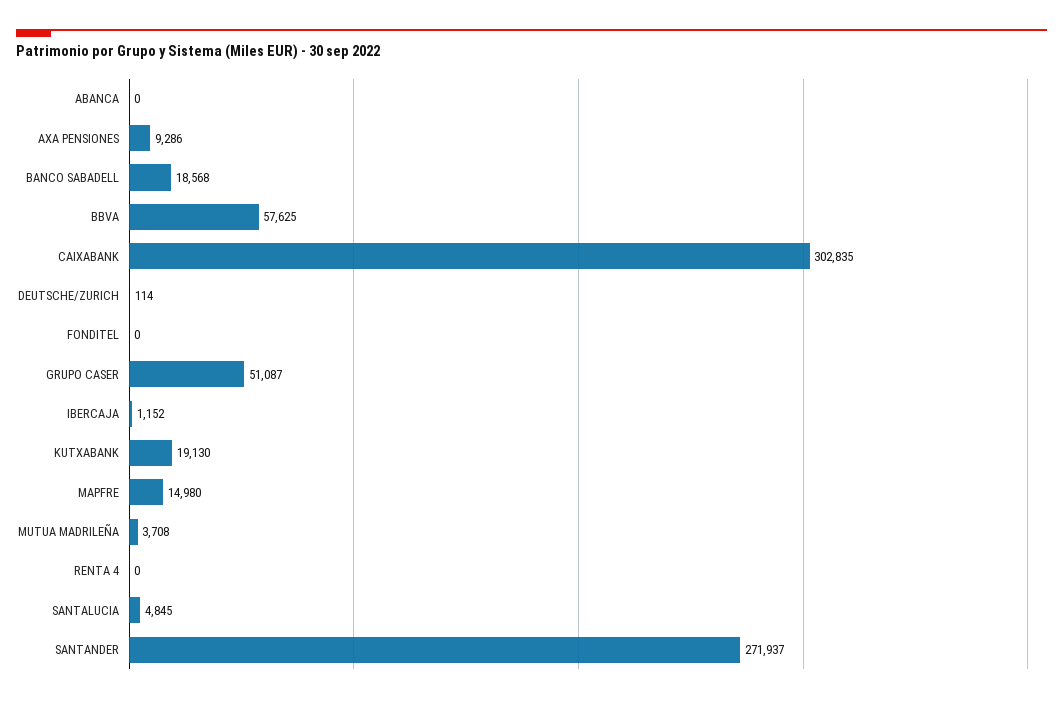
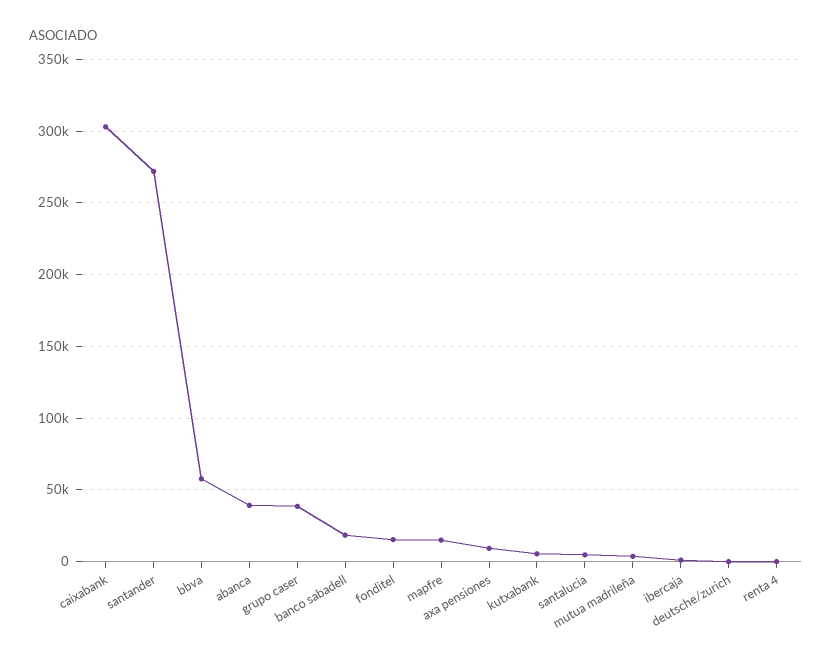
ABANCA: 0 -> 40000
FONDITEL: 0 -> 15000
GRUPO CASER: 51087 -> 40000
KUTXABANK: 19130 -> 5000

